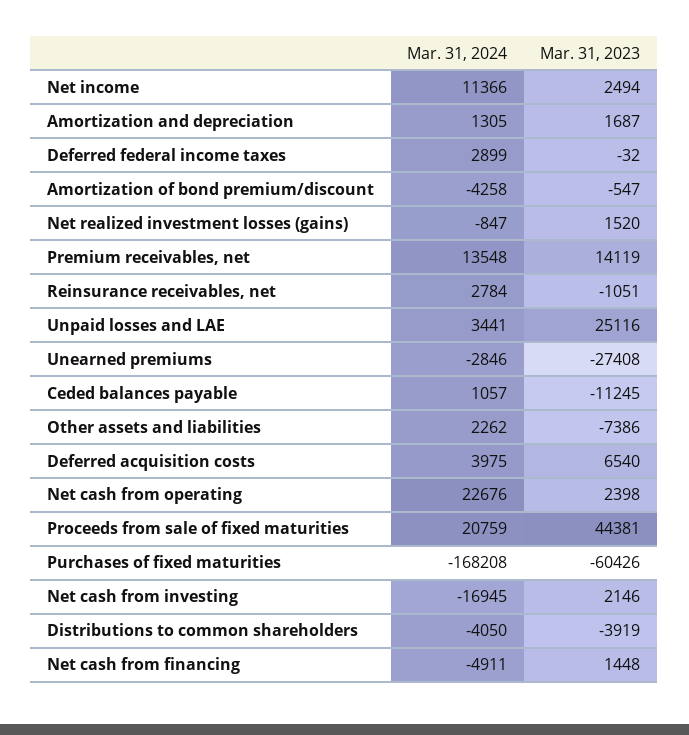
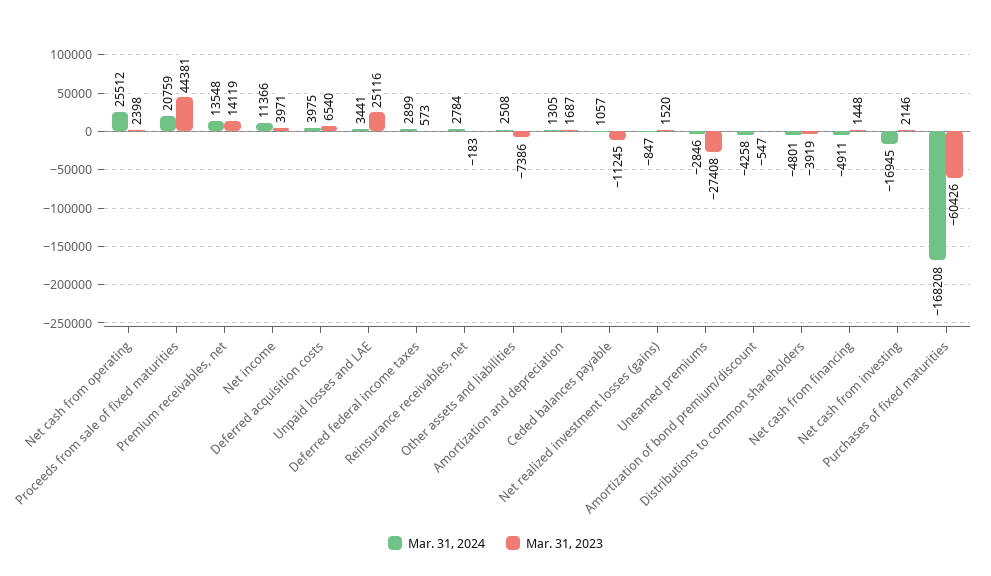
Mar. 31, 2023, Net income: 2494 -> 3971
Mar. 31, 2023, Deferred federal income taxes: -32 -> 573
Mar. 31, 2023, Reinsurance receivables, net: -1051 -> -183
Mar. 31, 2024, Other assets and liabilities: 2262 -> 2508
Mar. 31, 2024, Net cash from operating: 22676 -> 25512
Mar. 31, 2024, Distributions to common shareholders: -4050 -> -4801

